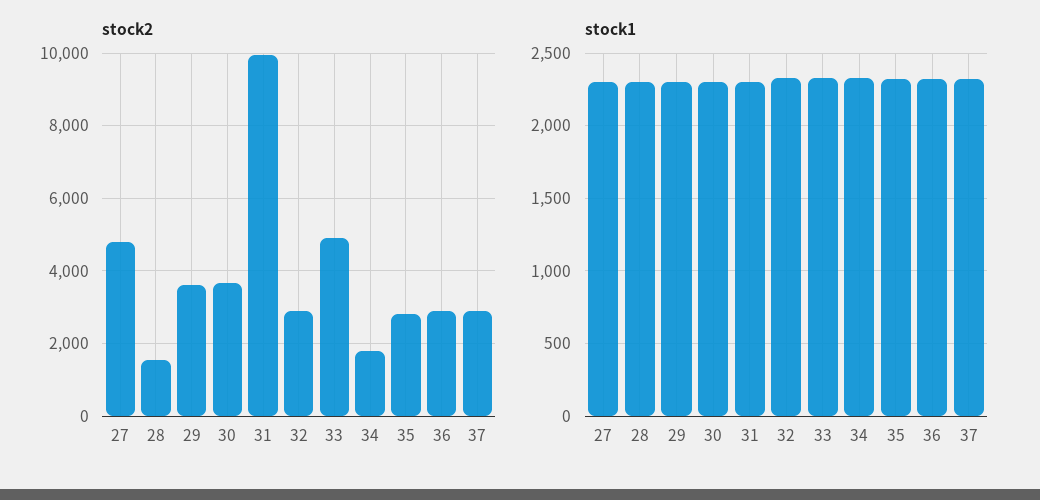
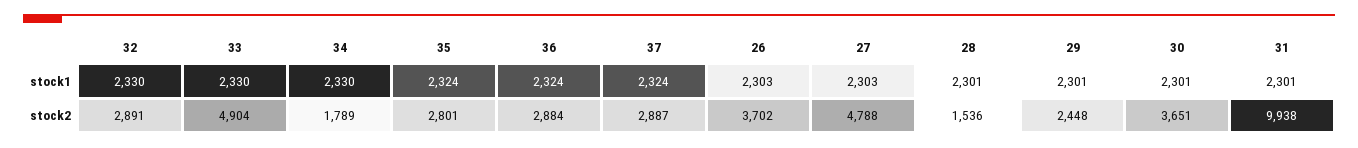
stock2, 29: 3600 -> 2448
stock1, 26: none -> 2303
stock2, 26: none -> 3702

